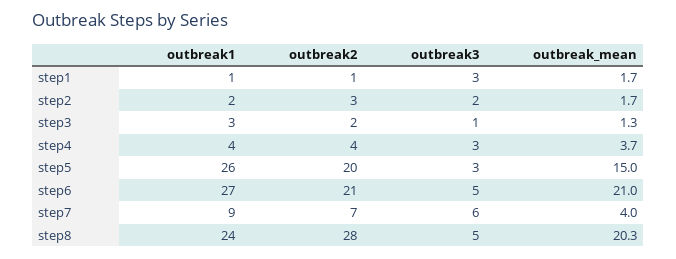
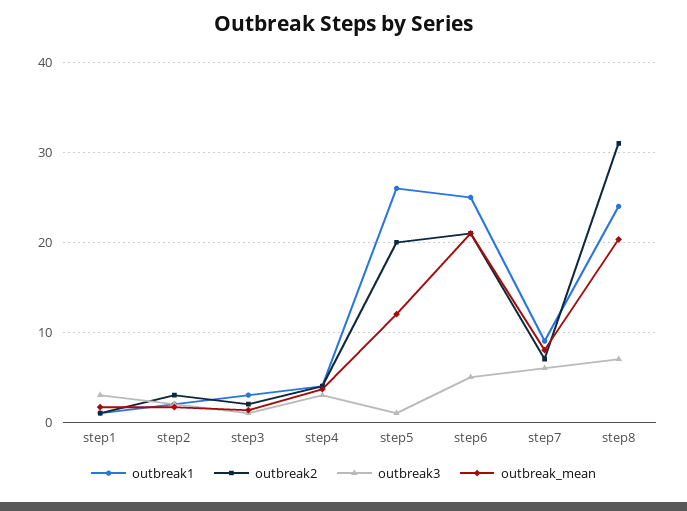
outbreak3, step5: 3 -> 1
outbreak_mean, step5: 15 -> 12
outbreak1, step6: 27 -> 25
outbreak_mean, step7: 4 -> 8
outbreak2, step8: 28 -> 31
outbreak3, step8: 5 -> 7

